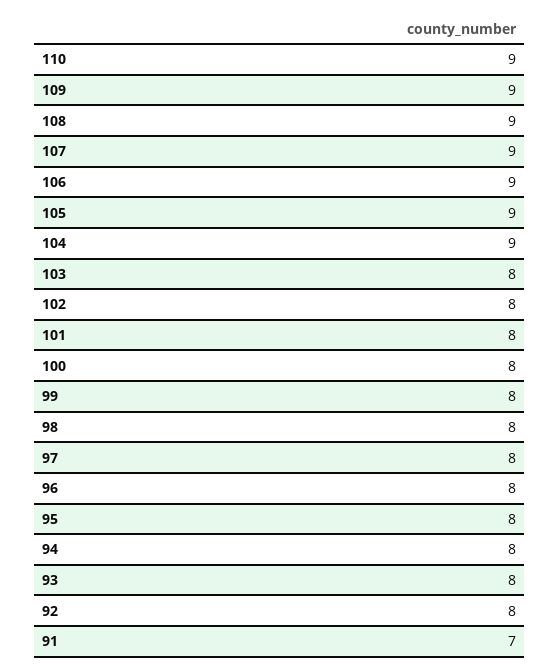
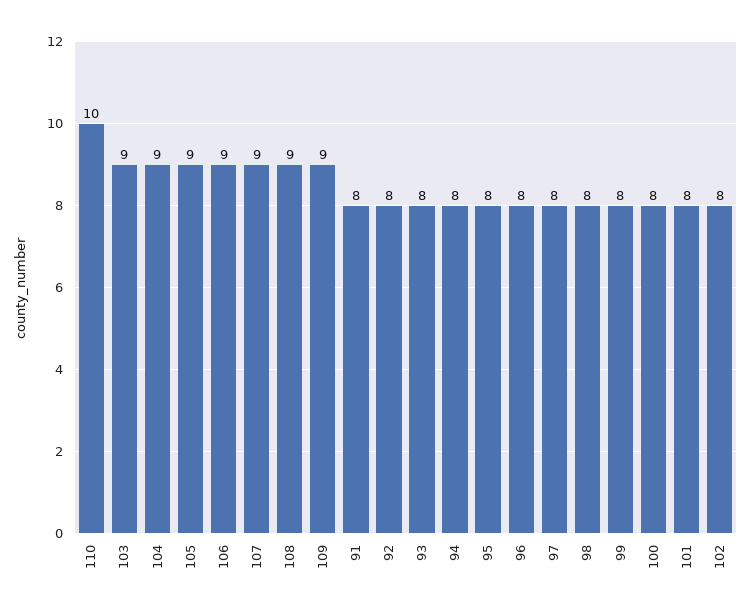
110: 9 -> 10
103: 8 -> 9
91: 7 -> 8

